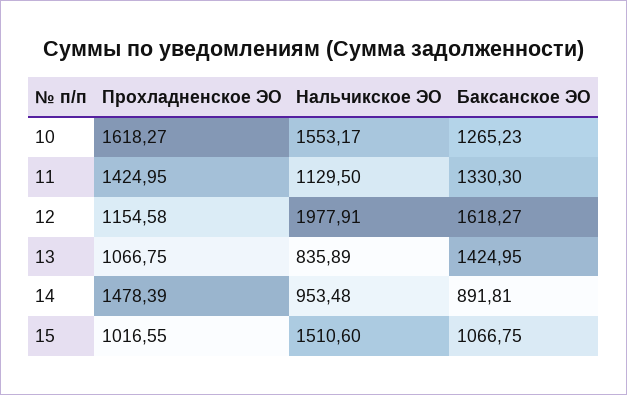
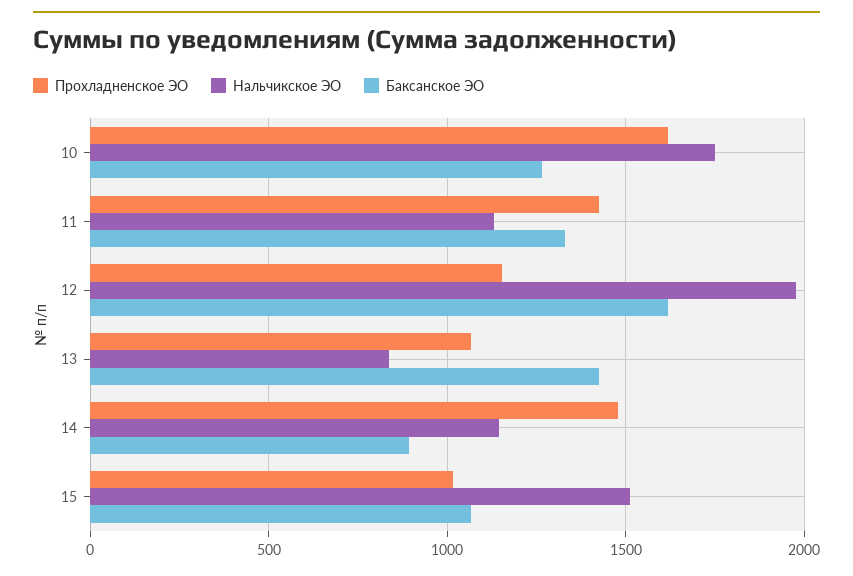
Нальчикское ЭО, 10: 1553.17 -> 1750
Нальчикское ЭО, 14: 953.48 -> 1150

